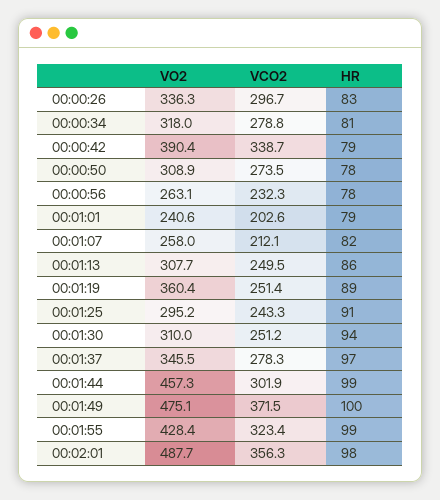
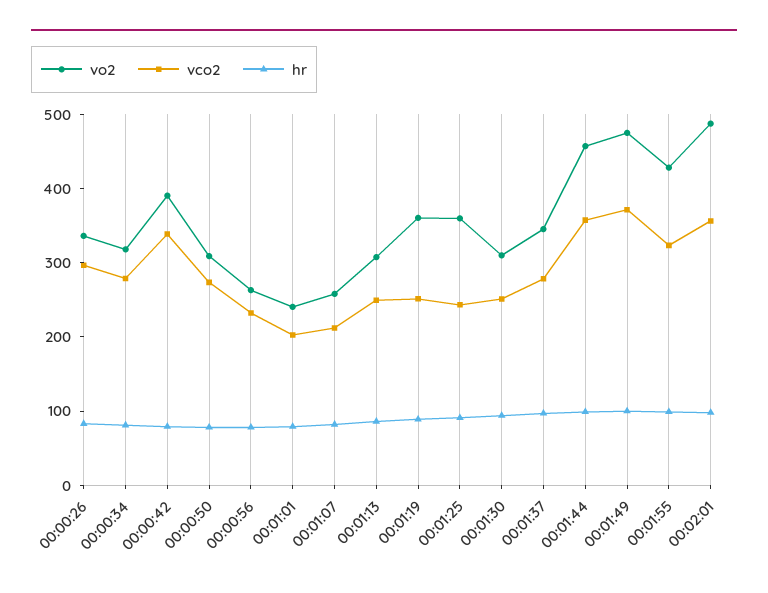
VO2, 00:01:25: 295.2 -> 360
VCO2, 00:01:44: 301.9 -> 360

